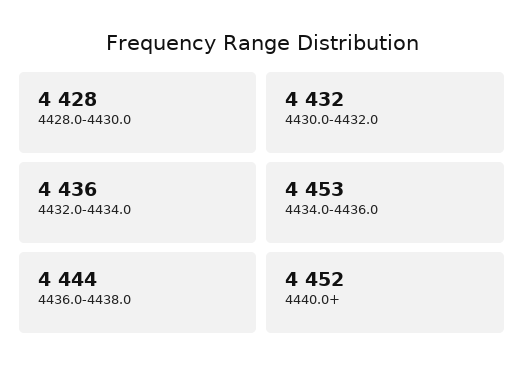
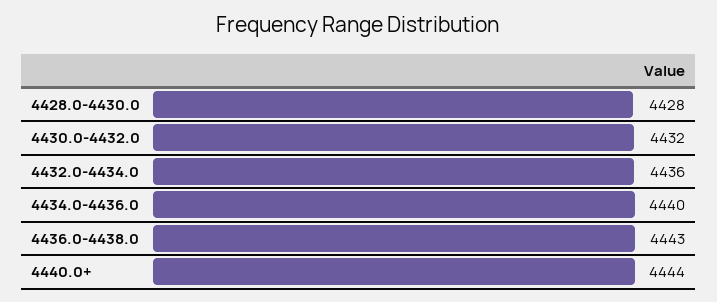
4434.0-4436.0: 4453 -> 4440
4436.0-4438.0: 4444 -> 4443
4440.0+: 4452 -> 4444

